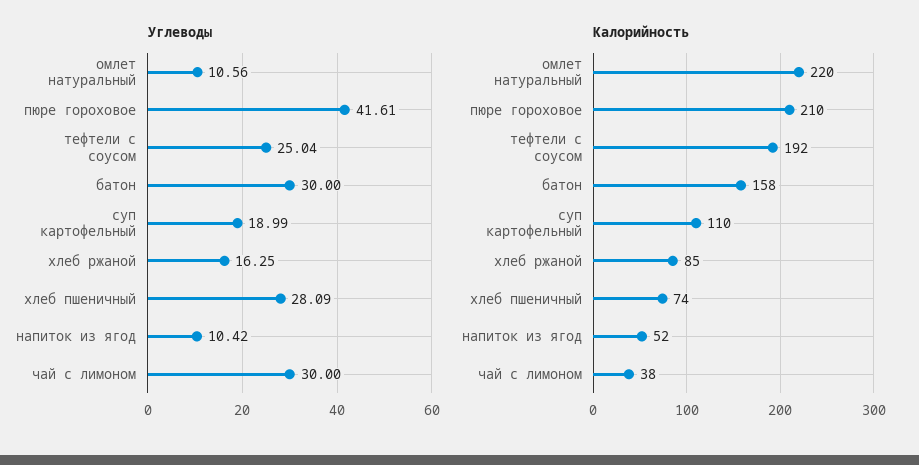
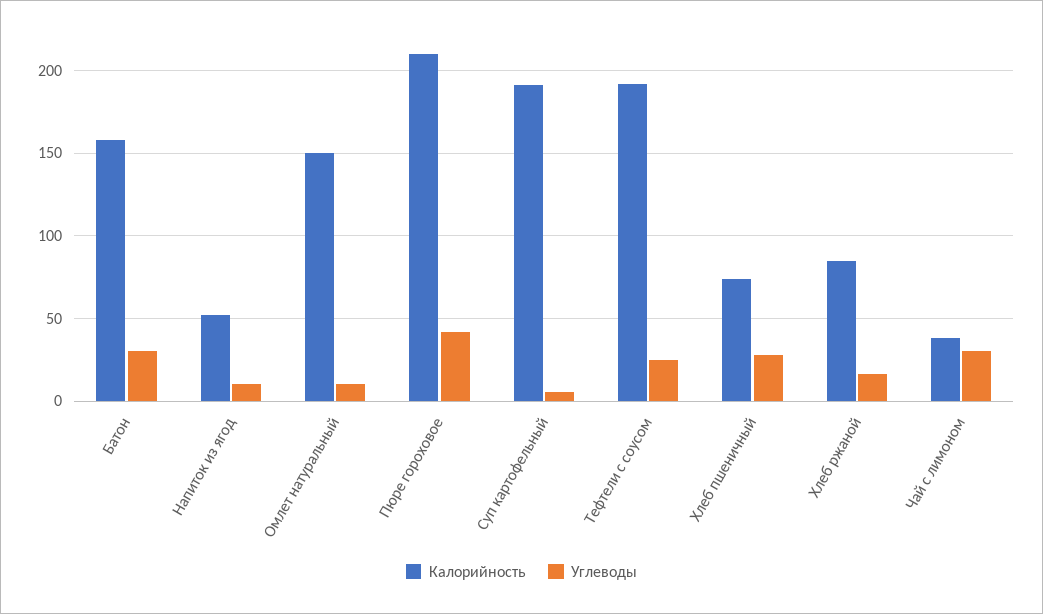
Углеводы, суп картофельный: 18.99 -> 5
Калорийность, омлет натуральный: 220 -> 150
Калорийность, суп картофельный: 110 -> 190

